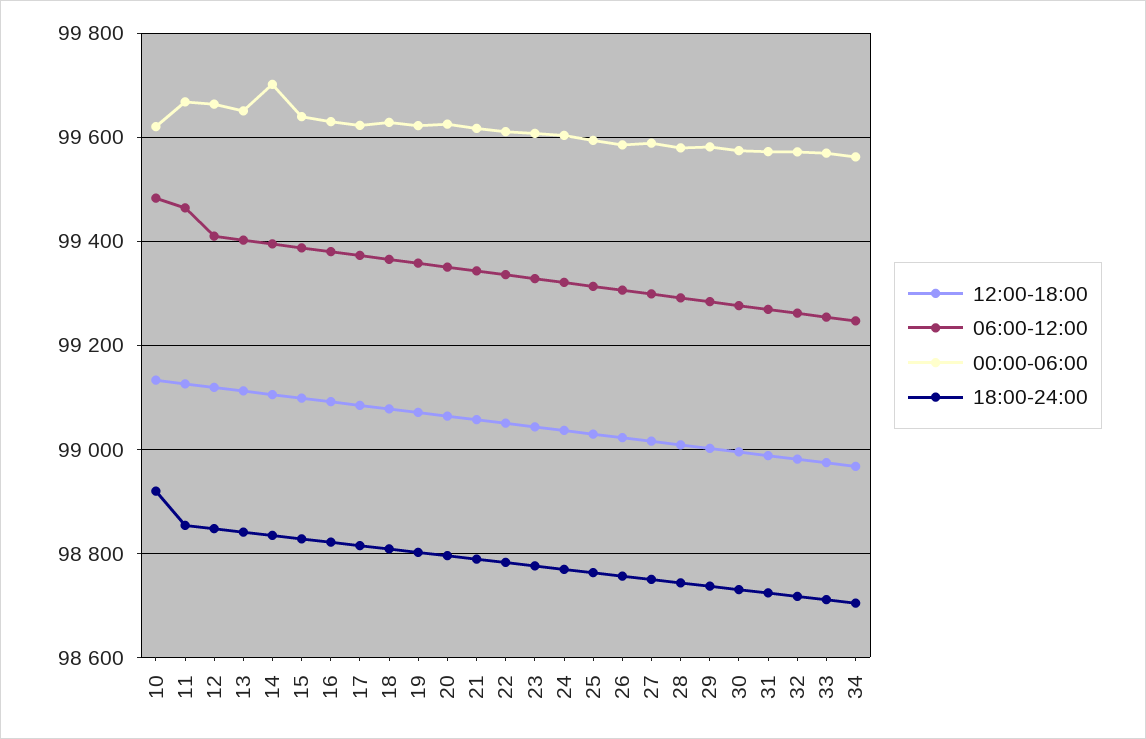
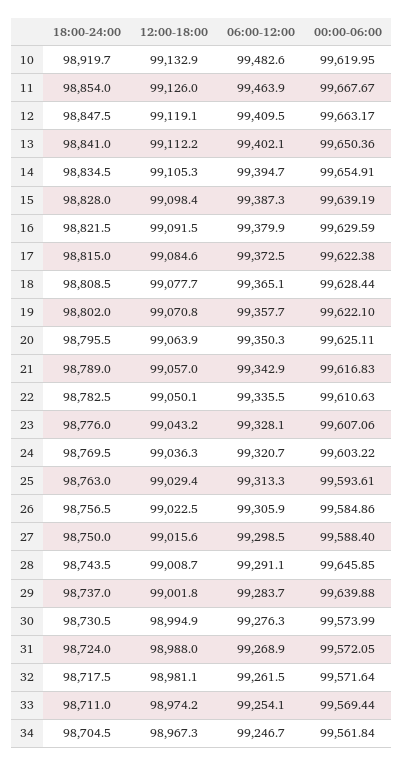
00:00-06:00, 14: 99700 -> 99654.91
00:00-06:00, 28: 99580 -> 99645.85
00:00-06:00, 29: 99580 -> 99639.88

